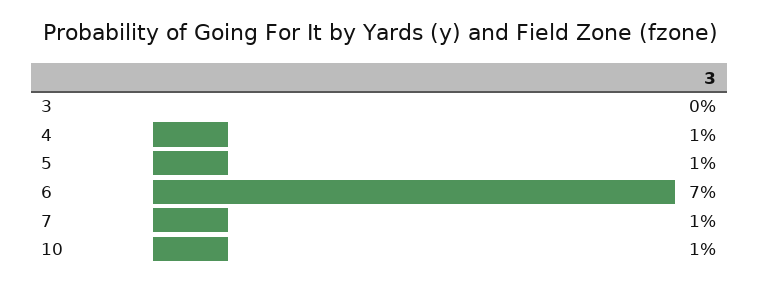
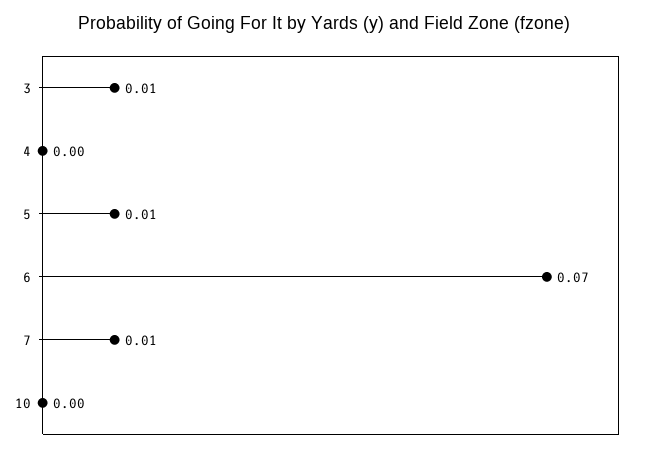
3: 0 -> 0.01
4: 0.01 -> 0
10: 0.01 -> 0

